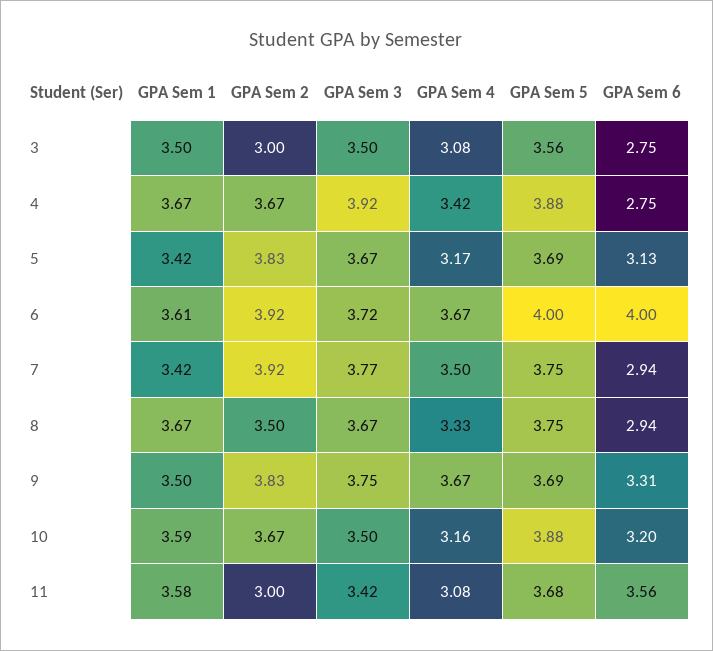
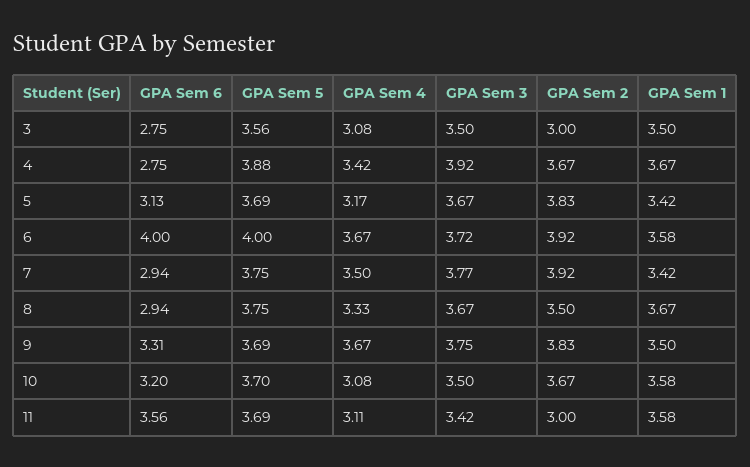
GPA Sem 1, 6: 3.61 -> 3.58
GPA Sem 1, 10: 3.59 -> 3.58
GPA Sem 4, 10: 3.16 -> 3.08
GPA Sem 5, 10: 3.88 -> 3.7
GPA Sem 4, 11: 3.08 -> 3.11
GPA Sem 5, 11: 3.68 -> 3.69

